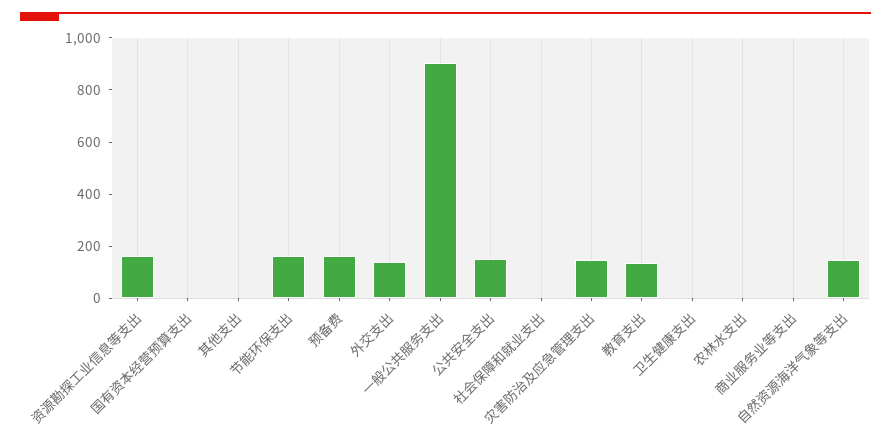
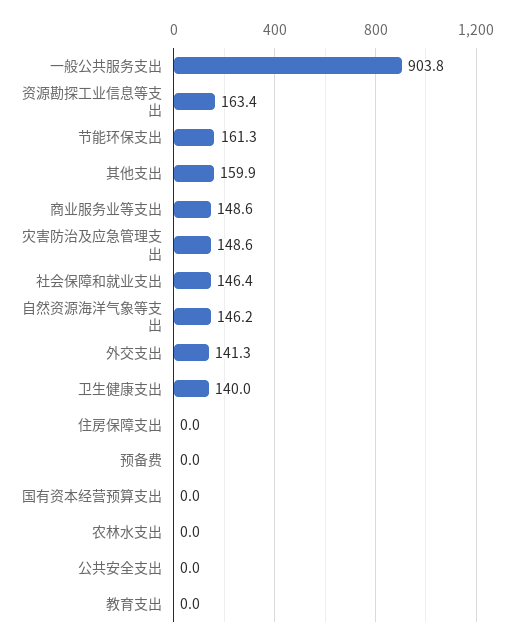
其他支出: 0 -> 159.9
预备费: 150 -> 0
公共安全支出: 150 -> 0
社会保障和就业支出: 0 -> 146.4
教育支出: 150 -> 0
卫生健康支出: 0 -> 140
商业服务业等支出: 0 -> 148.6
住房保障支出: none -> 0

